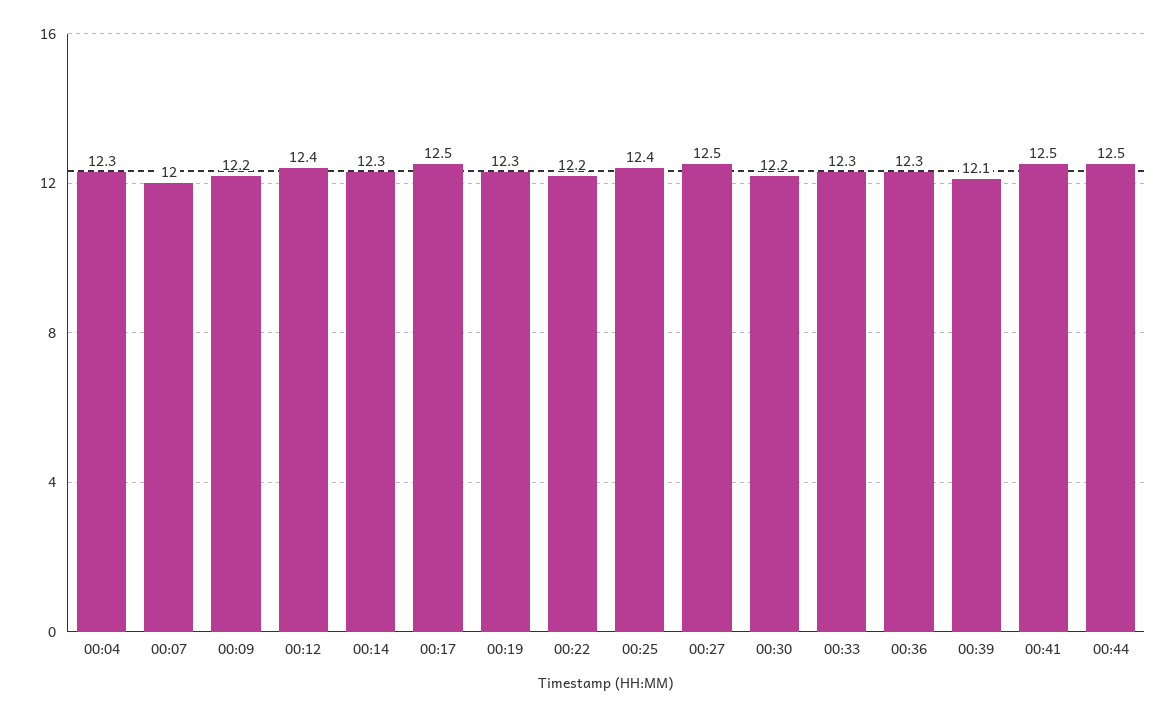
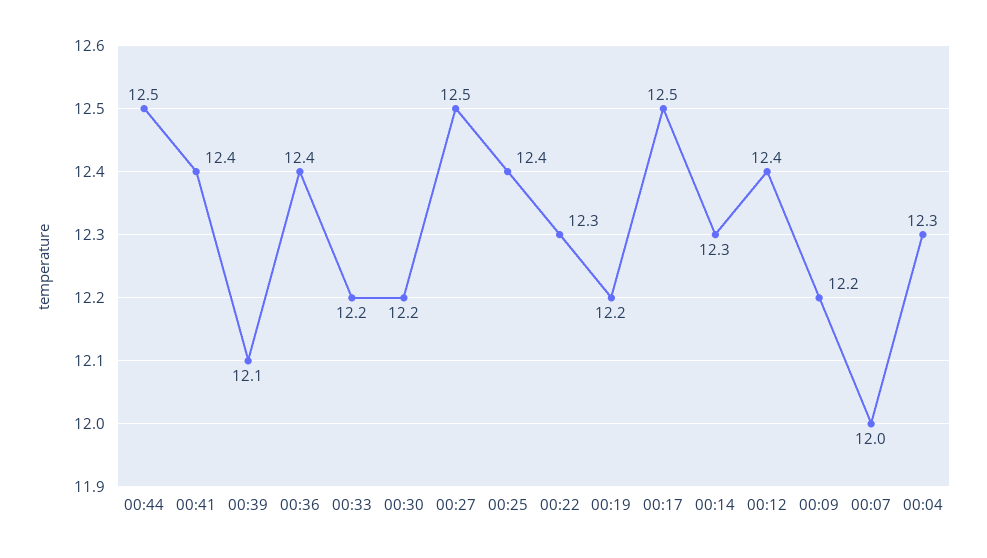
00:19: 12.3 -> 12.2
00:22: 12.2 -> 12.3
00:33: 12.3 -> 12.2
00:36: 12.3 -> 12.4
00:41: 12.5 -> 12.4

